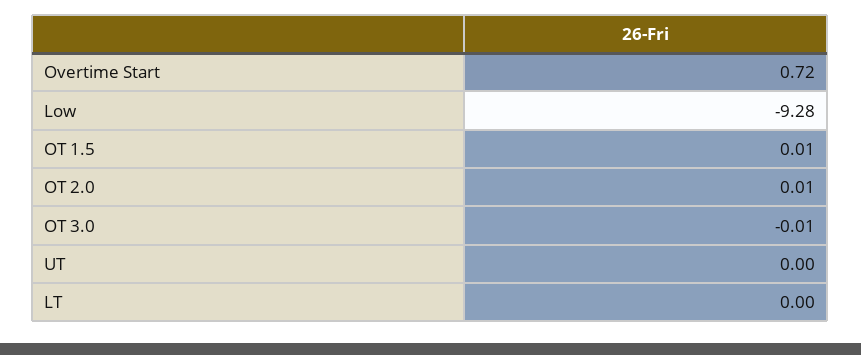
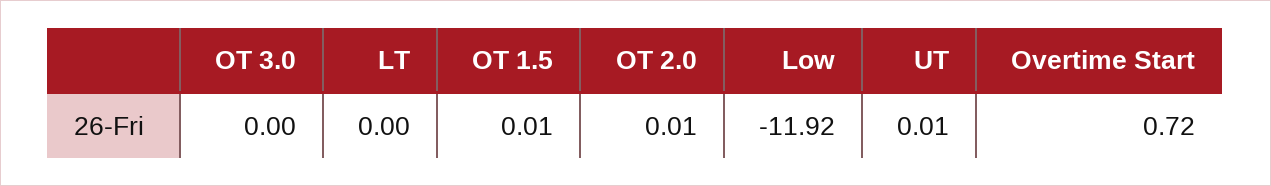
Low: -9.28 -> -11.92
OT 3.0: -0.01 -> 0
UT: 0 -> 0.01

